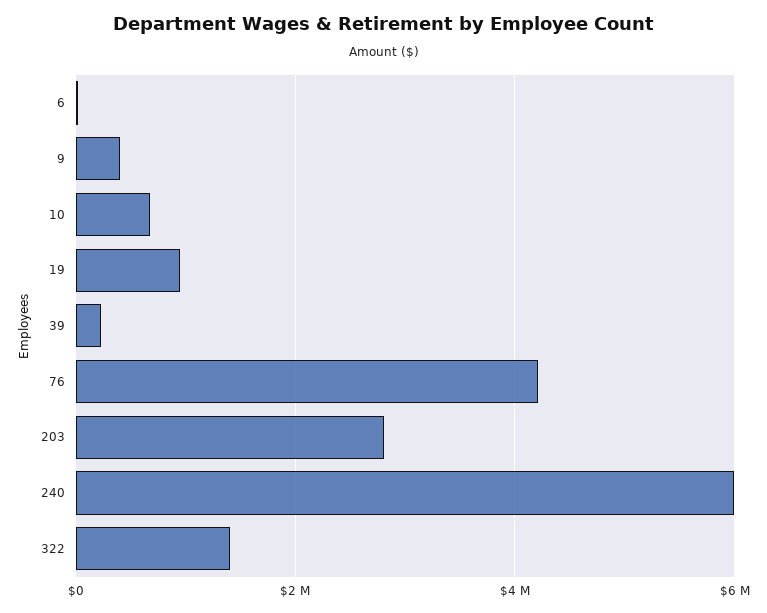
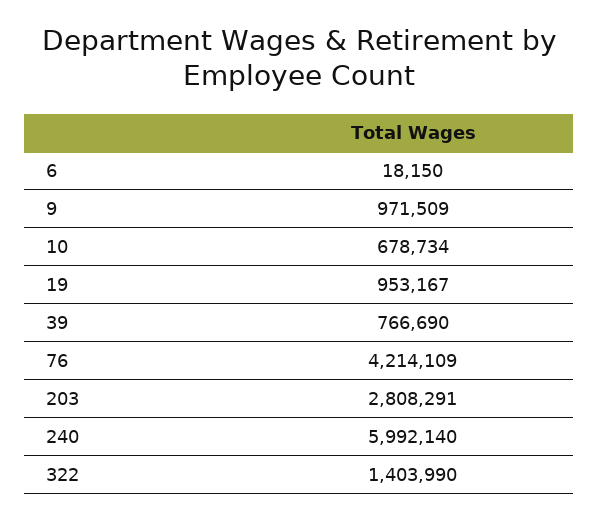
9: 400000 -> 971509
39: 200000 -> 766690

